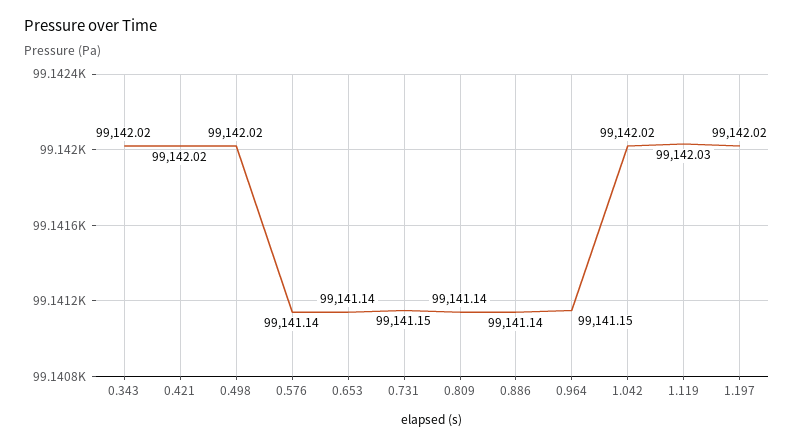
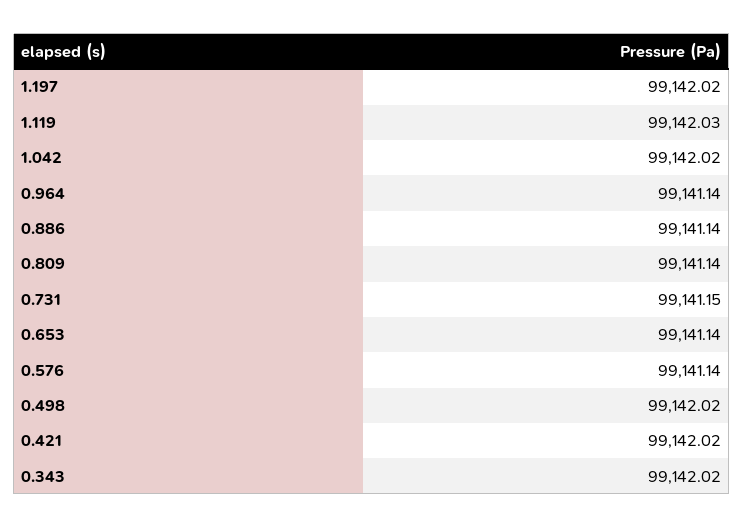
0.964: 99141.15 -> 99141.14

